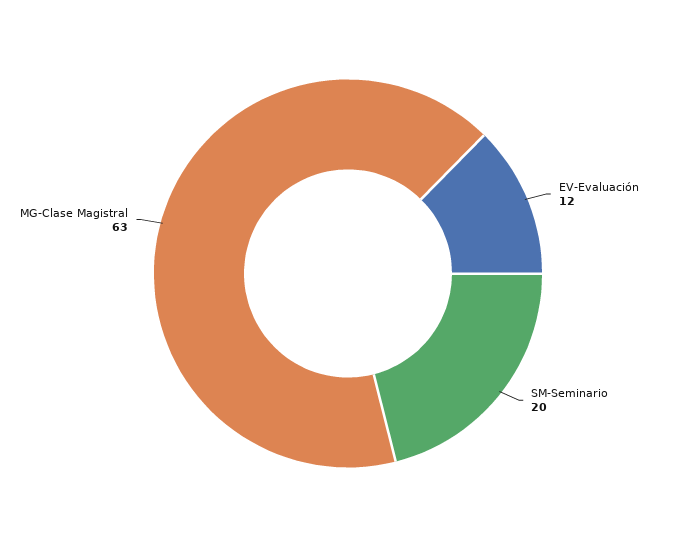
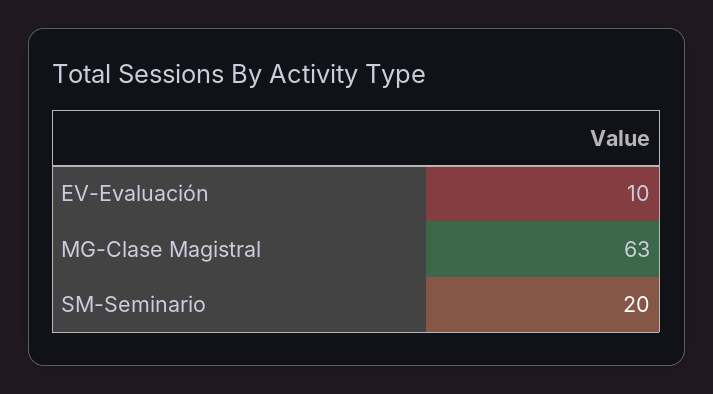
EV-Evaluación: 12 -> 10

